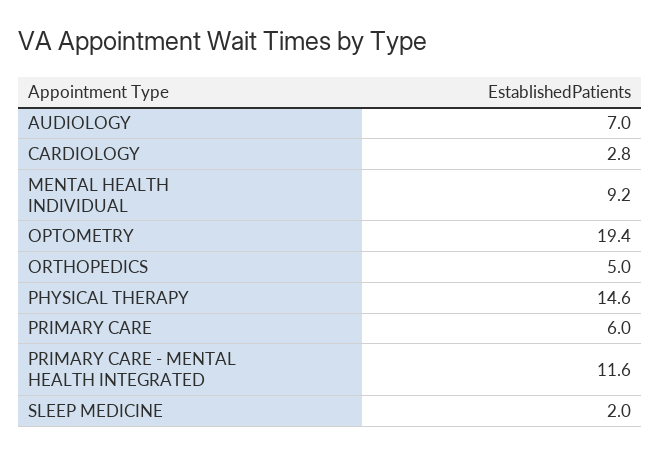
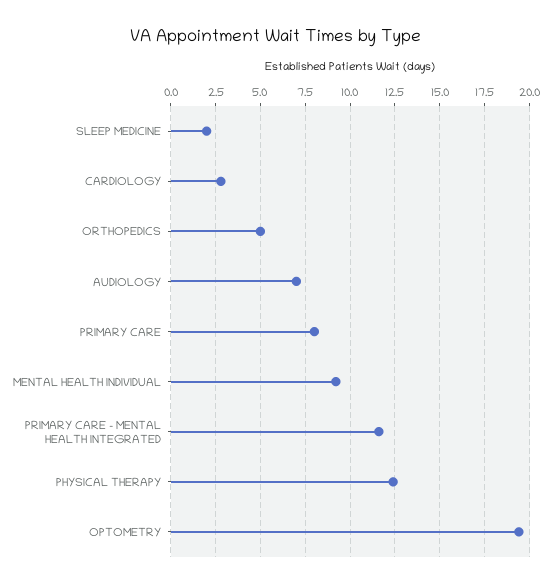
PHYSICAL THERAPY: 14.6 -> 12.5
PRIMARY CARE: 6 -> 8

